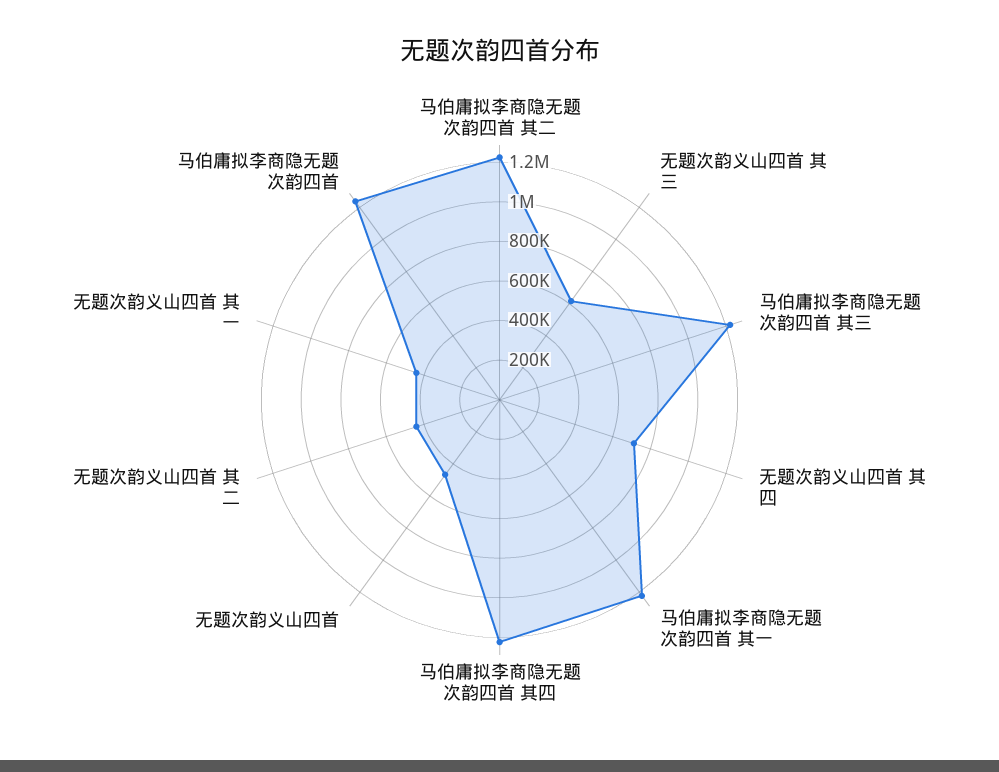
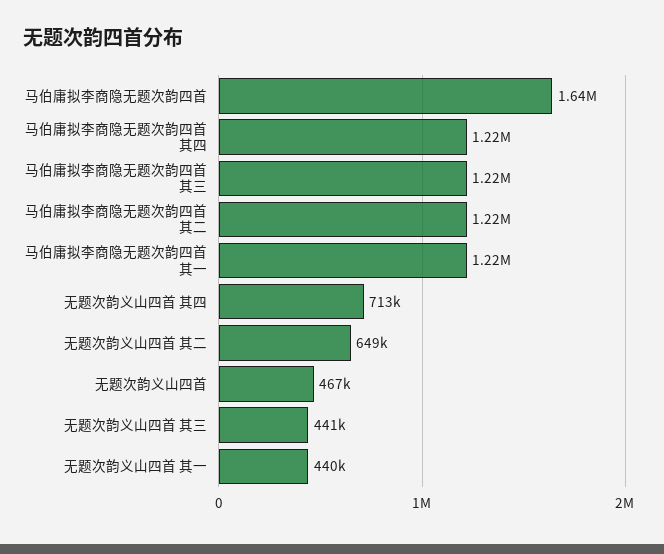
无题次韵义山四首 其三: 600000 -> 441000
无题次韵义山四首 其二: 450000 -> 649000
马伯庸拟李商隐无题次韵四首: 1250000 -> 1640000

